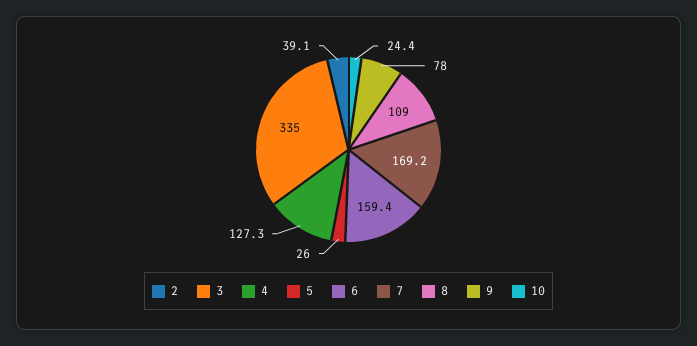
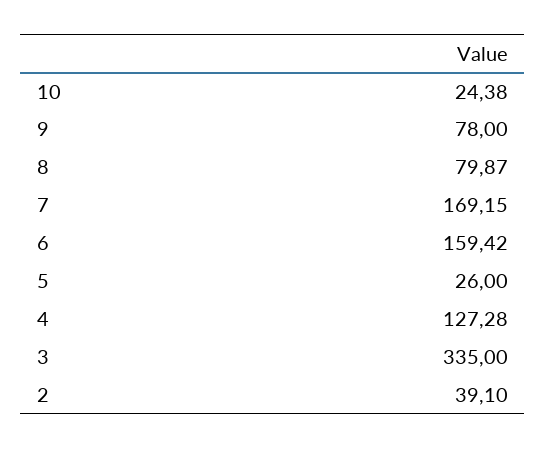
8: 109 -> 79.87

